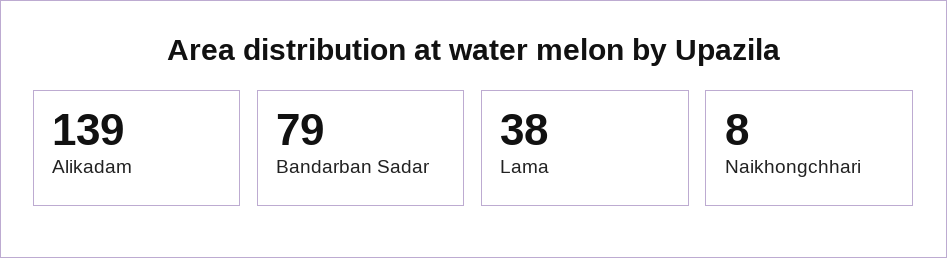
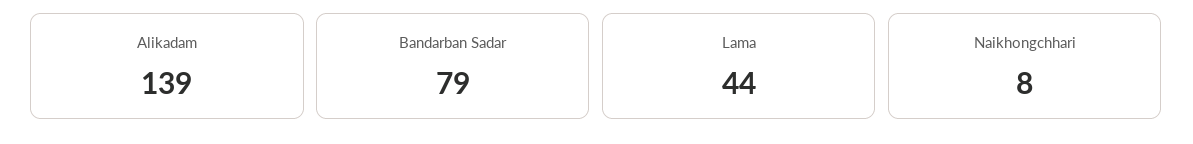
Lama: 38 -> 44

